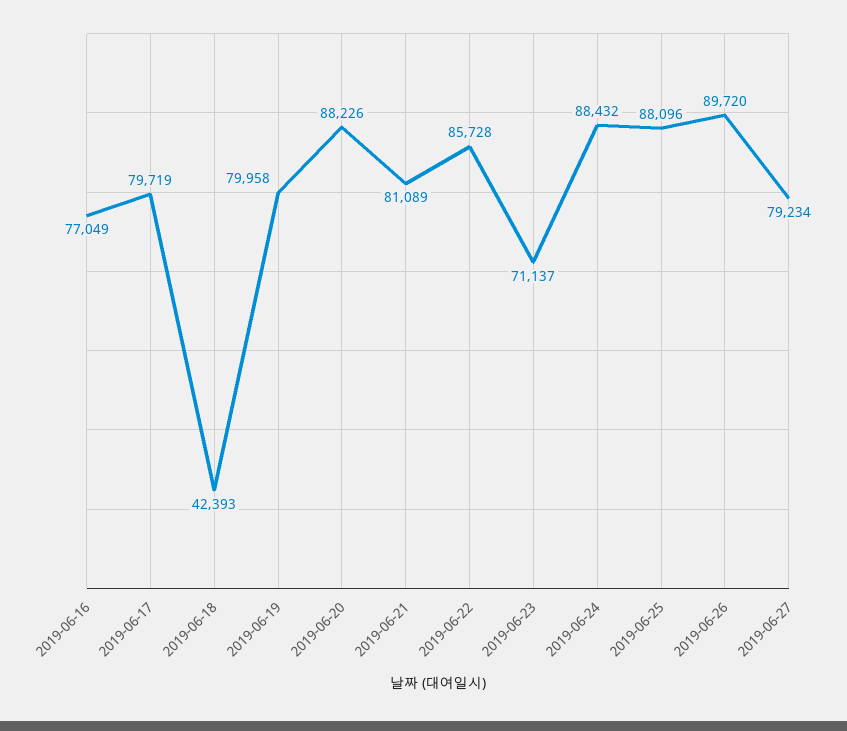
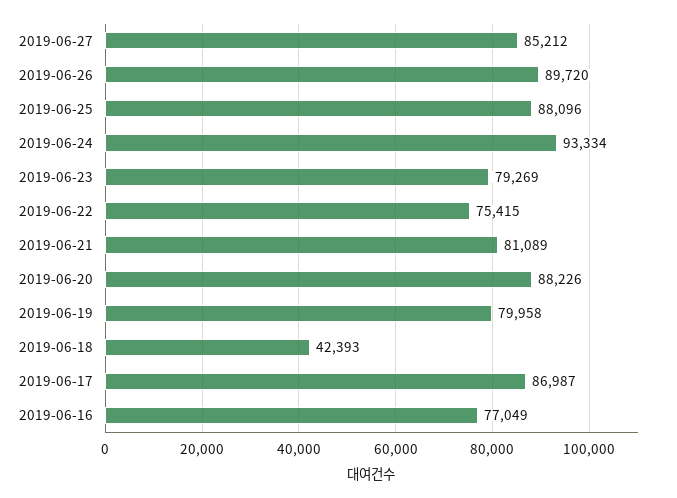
2019-06-17: 79719 -> 86987
2019-06-22: 85728 -> 75415
2019-06-23: 71137 -> 79269
2019-06-24: 88432 -> 93334
2019-06-27: 79234 -> 85212

